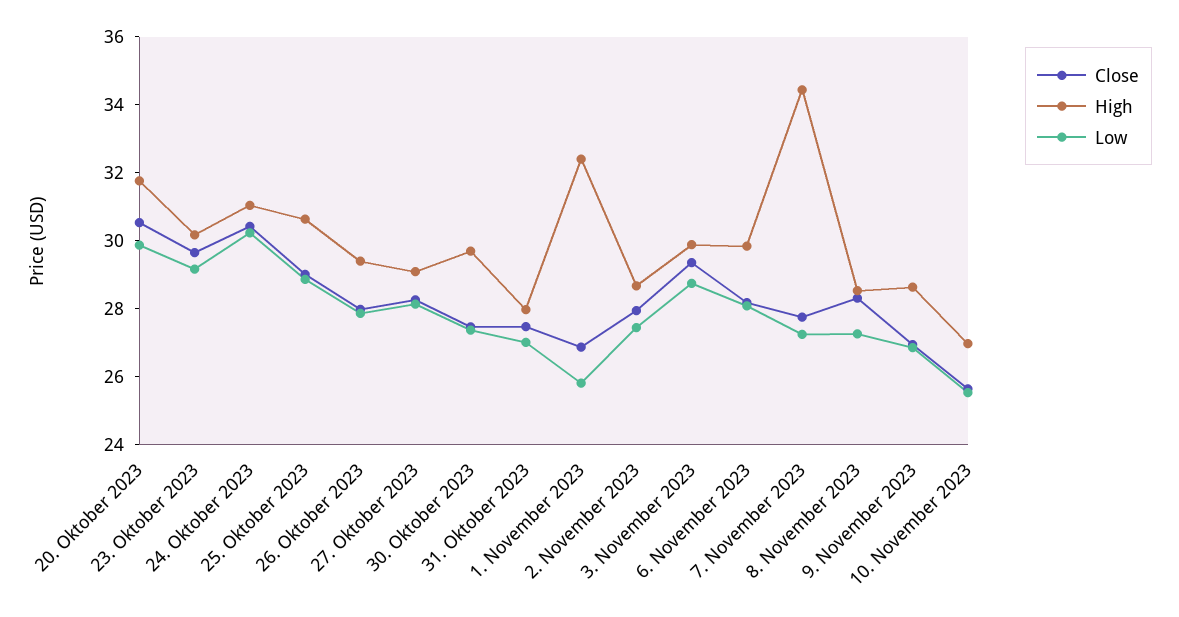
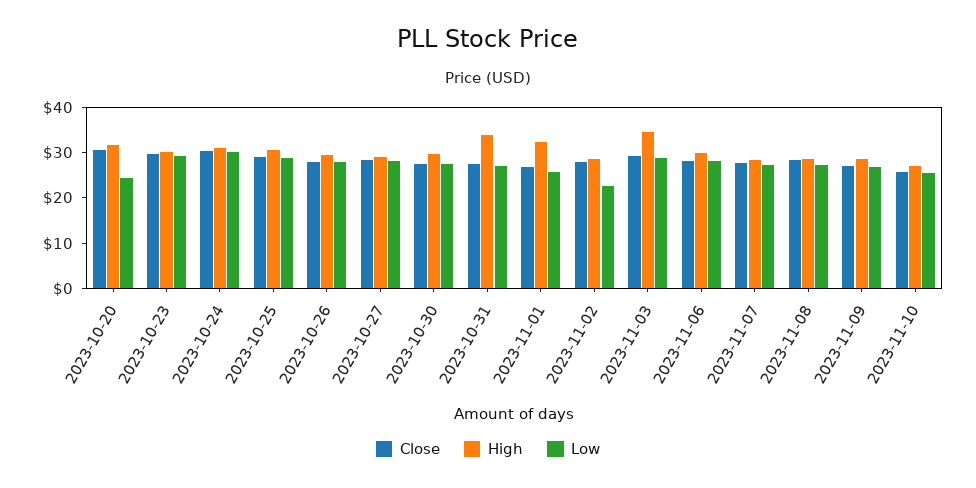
Low, 20. Oktober 2023: 30 -> 24
High, 31. Oktober 2023: 28 -> 34
Low, 2. November 2023: 27.5 -> 22
High, 3. November 2023: 30 -> 34
High, 7. November 2023: 34.5 -> 28

